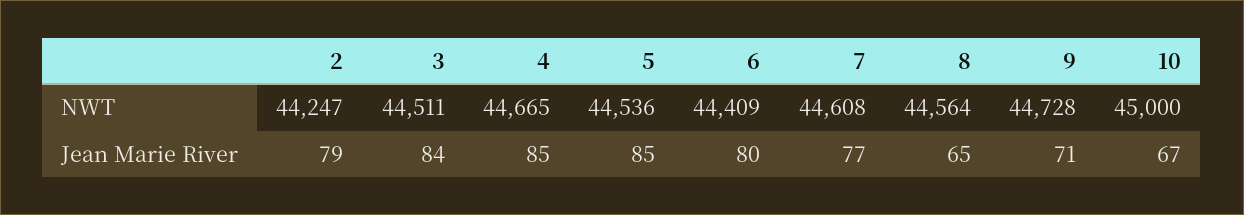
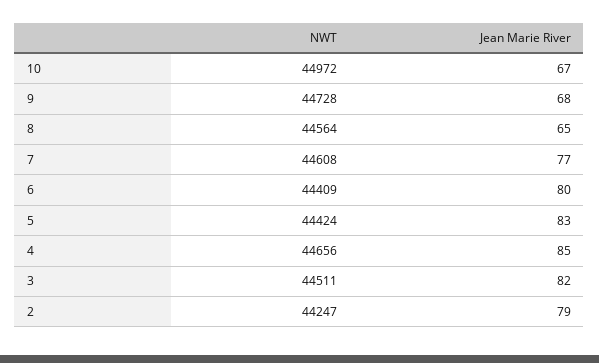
4, NWT: 44665 -> 44656
5, NWT: 44536 -> 44424
10, NWT: 45000 -> 44972
3, Jean Marie River: 84 -> 82
5, Jean Marie River: 85 -> 83
9, Jean Marie River: 71 -> 68

